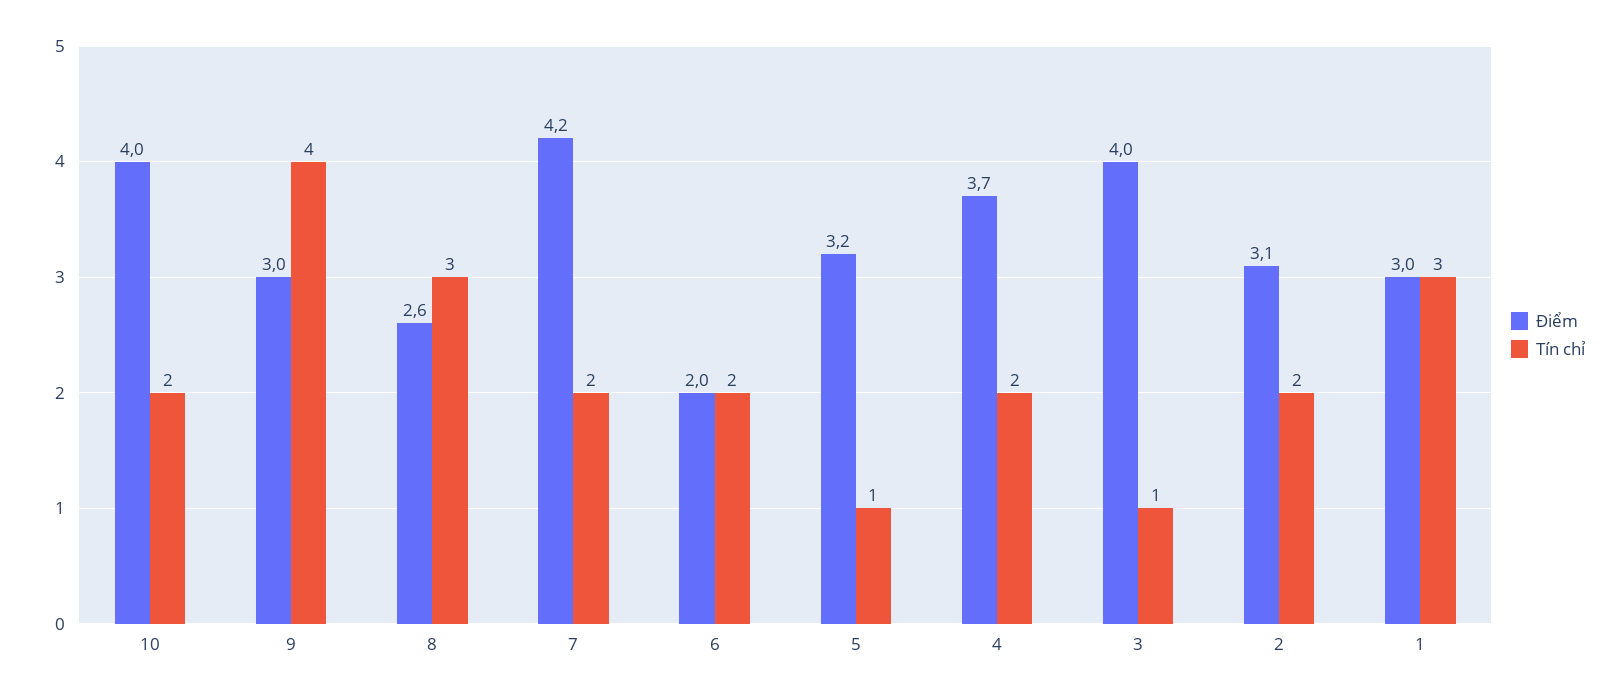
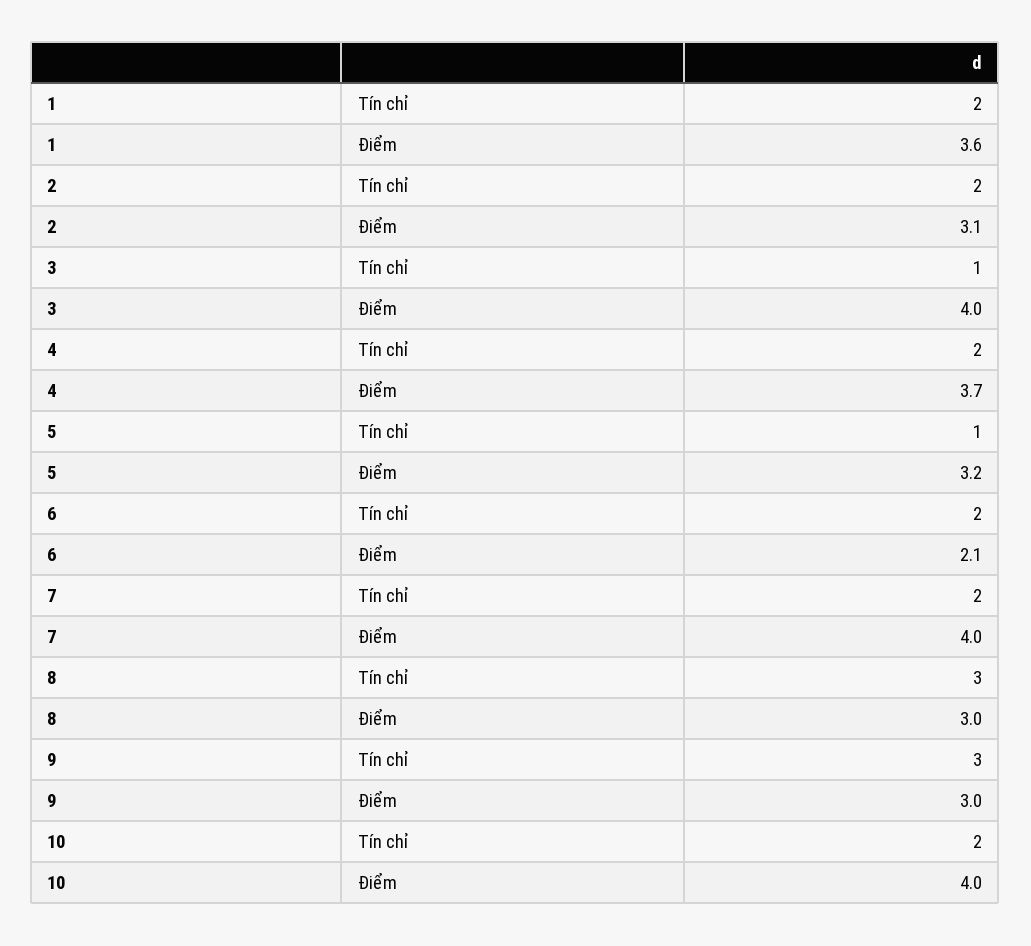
Tín chỉ, 9: 4 -> 3
Điểm, 8: 2.6 -> 3
Điểm, 7: 4.2 -> 4
Điểm, 6: 2 -> 2.1
Điểm, 1: 3 -> 3.6
Tín chỉ, 1: 3 -> 2

